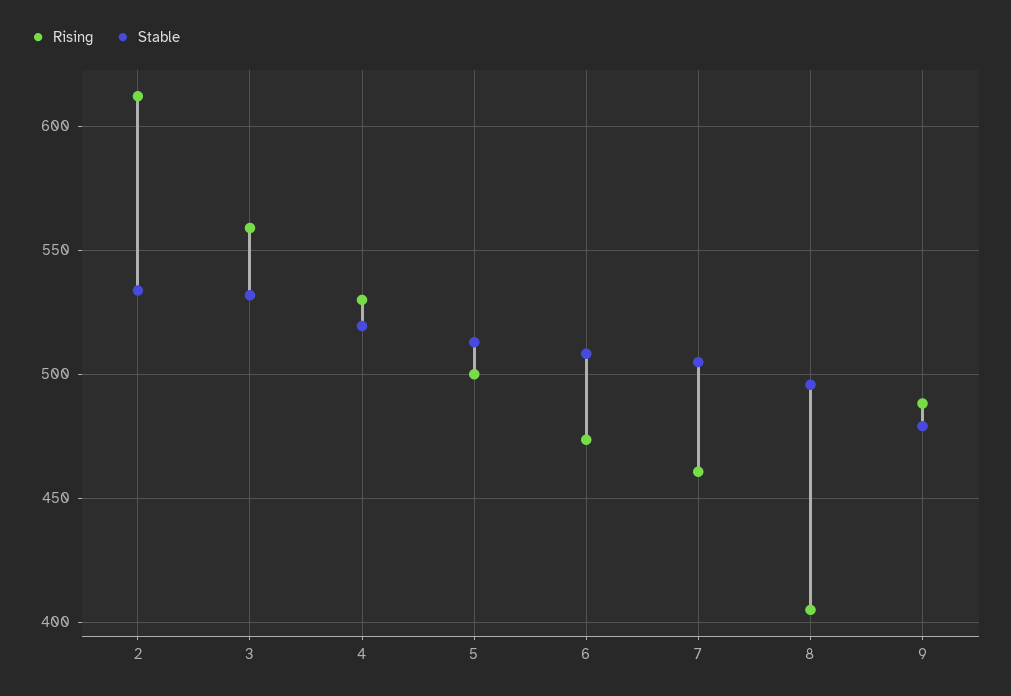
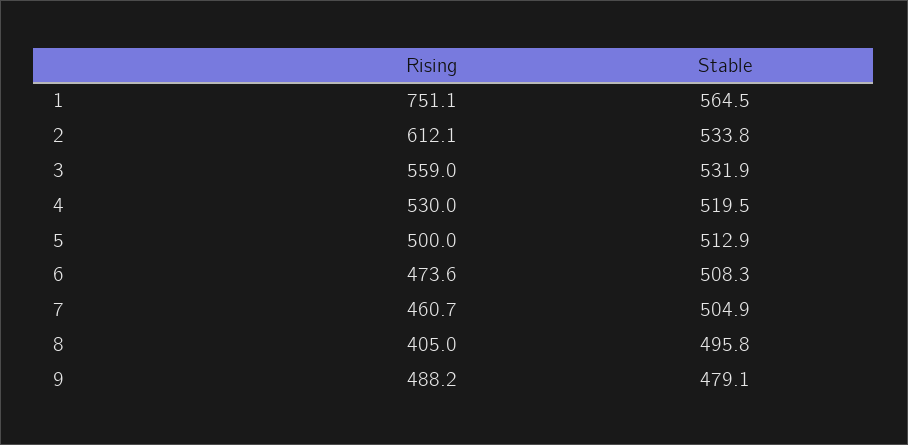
Rising, 1: none -> 751.1
Stable, 1: none -> 564.5

